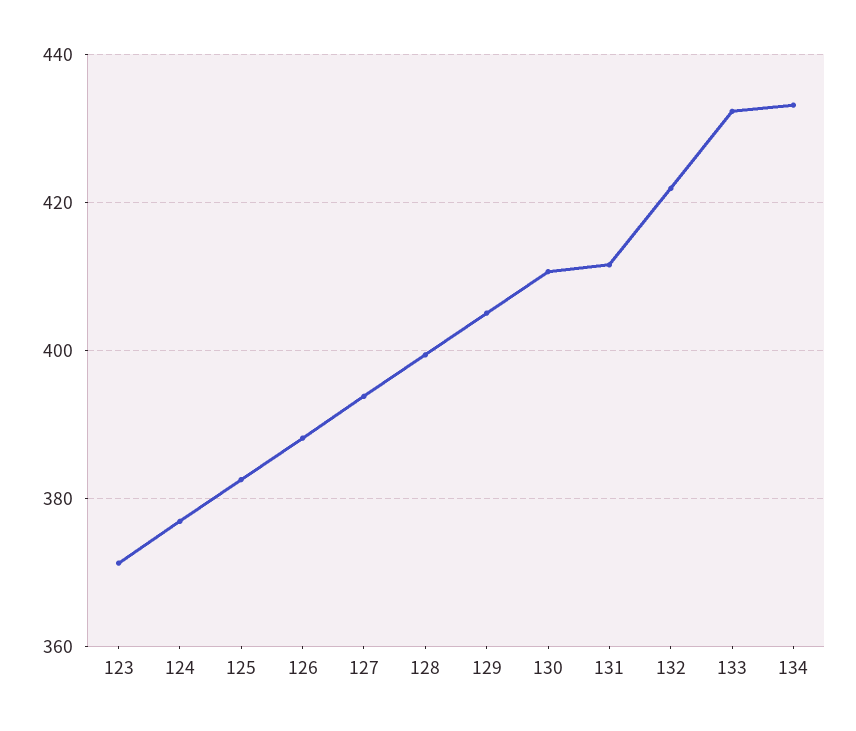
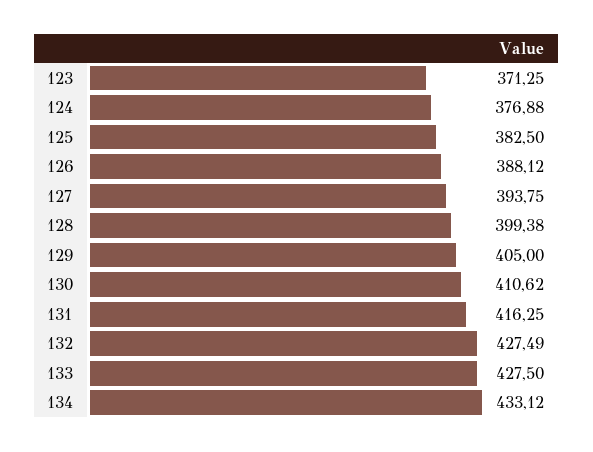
131: 412 -> 416.25
132: 422 -> 427.49
133: 432 -> 427.5

